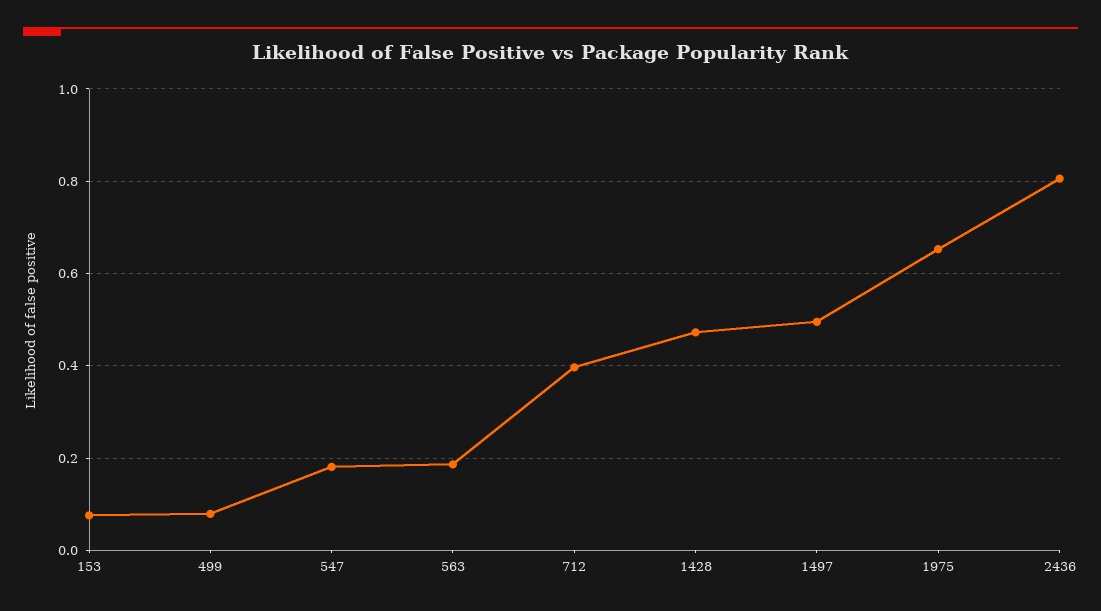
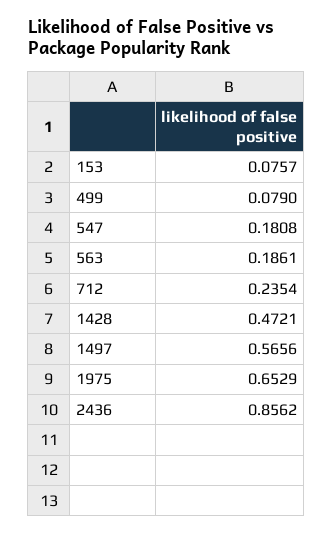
712: 0.4 -> 0.2354
1497: 0.5 -> 0.5656
2436: 0.8 -> 0.8562

